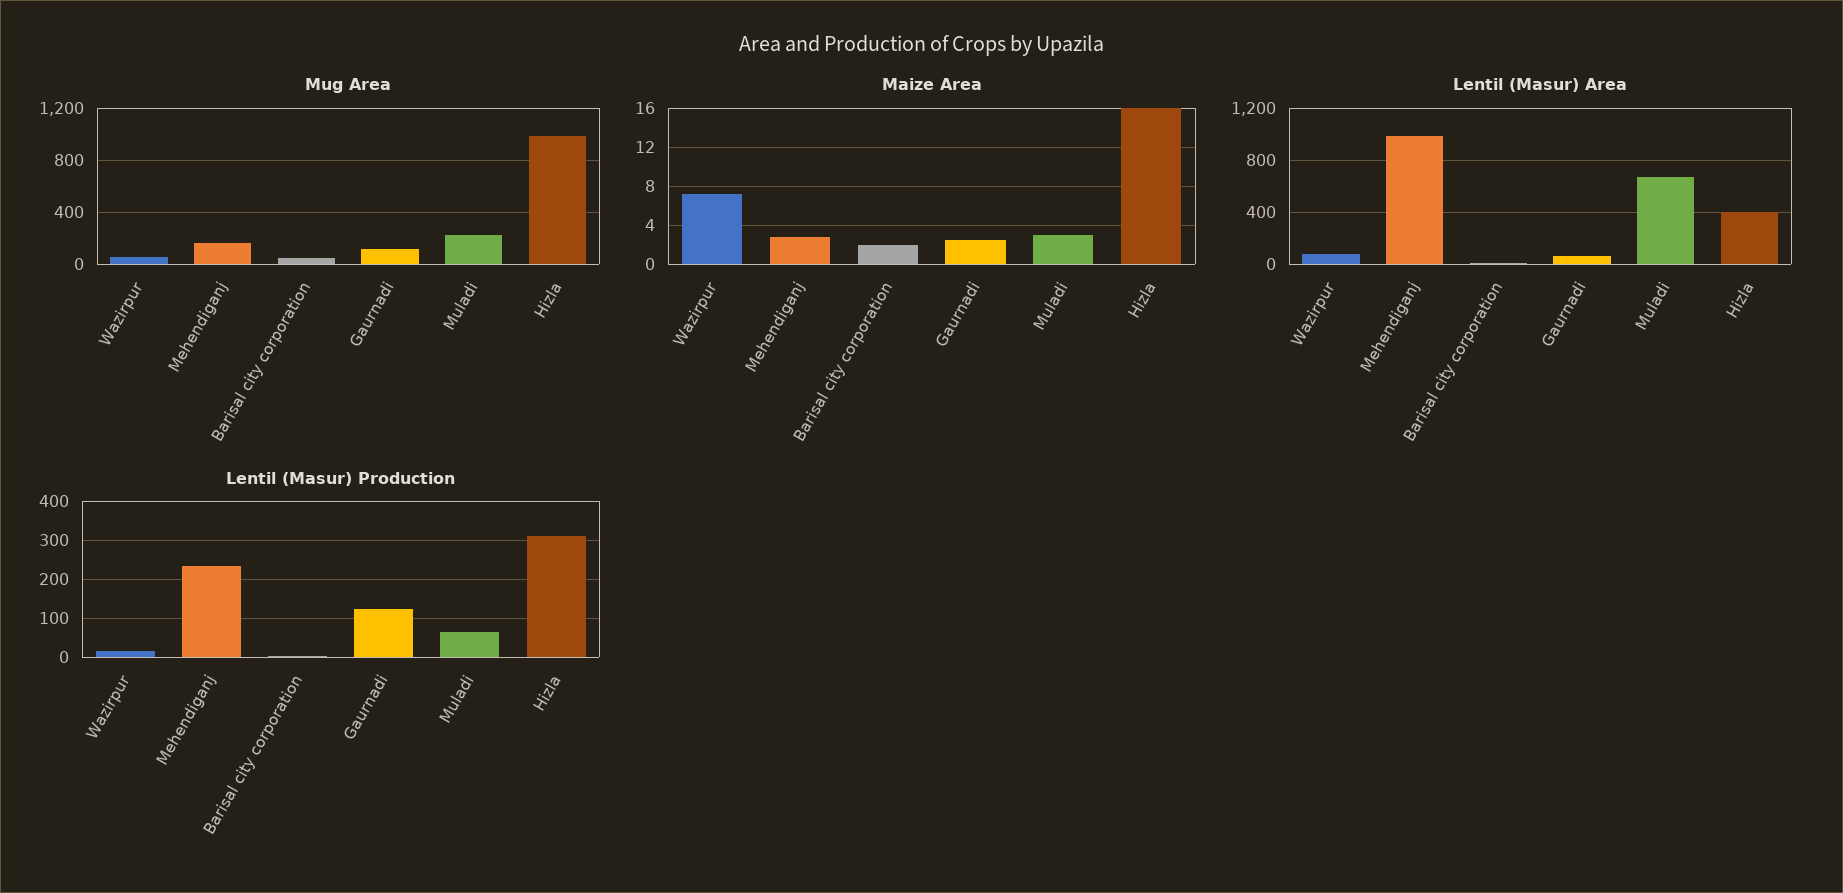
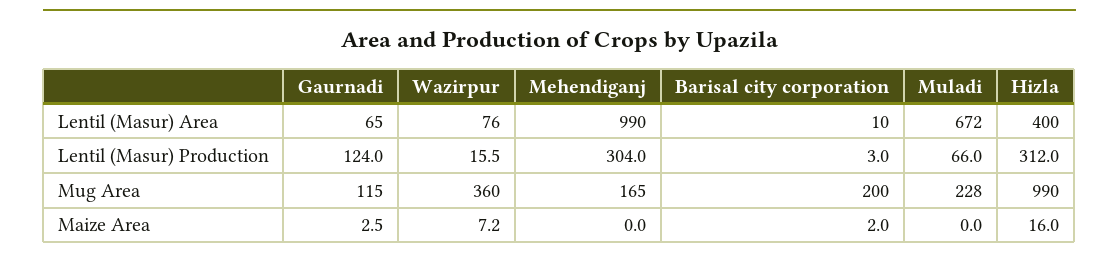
Mug Area, Wazirpur: 50 -> 360
Mug Area, Barisal city corporation: 50 -> 200
Maize Area, Mehendiganj: 3 -> 0
Maize Area, Muladi: 3 -> 0
Lentil (Masur) Production, Mehendiganj: 240 -> 304

